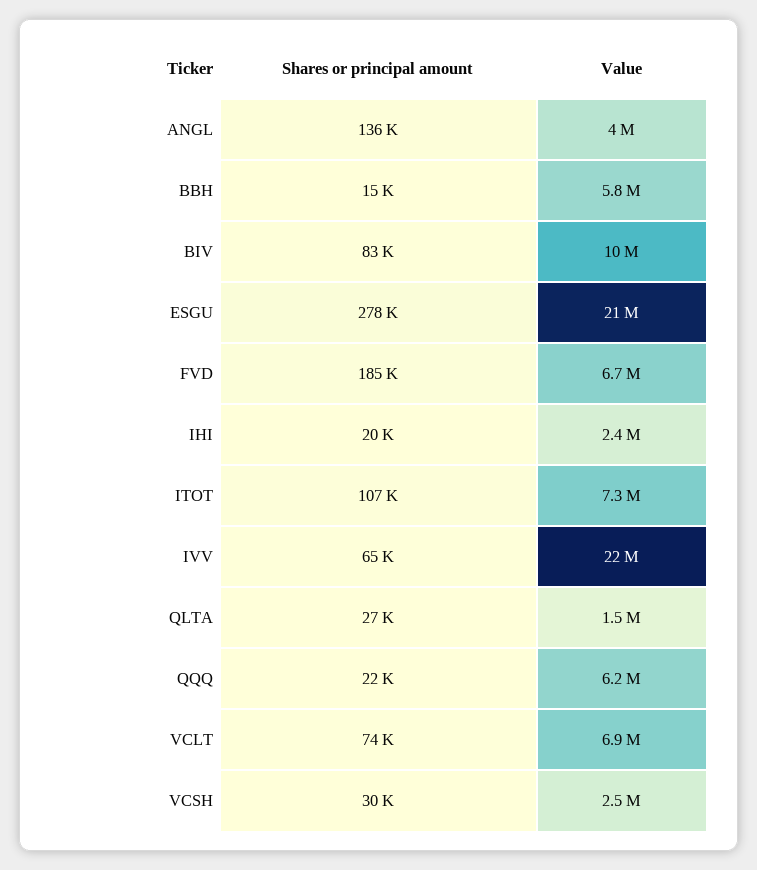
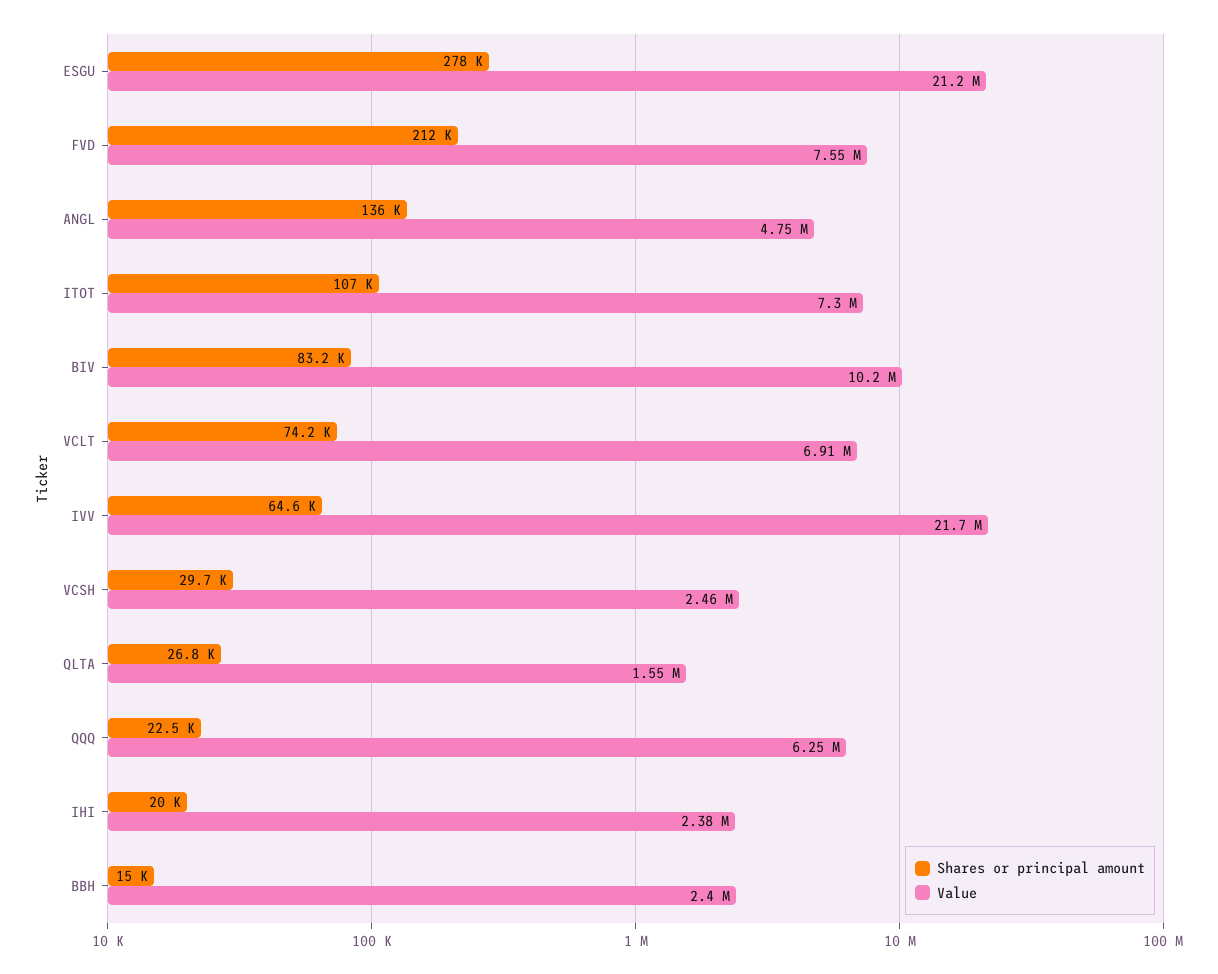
Value, ANGL: 4000000 -> 4750000
Value, BBH: 5800000 -> 2400000
Shares or principal amount, FVD: 185000 -> 212000
Value, FVD: 6700000 -> 7550000

